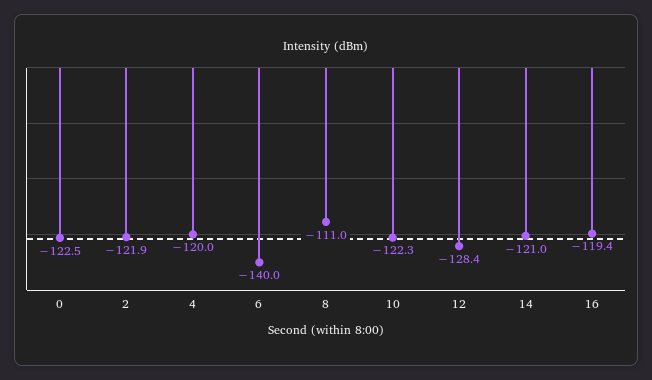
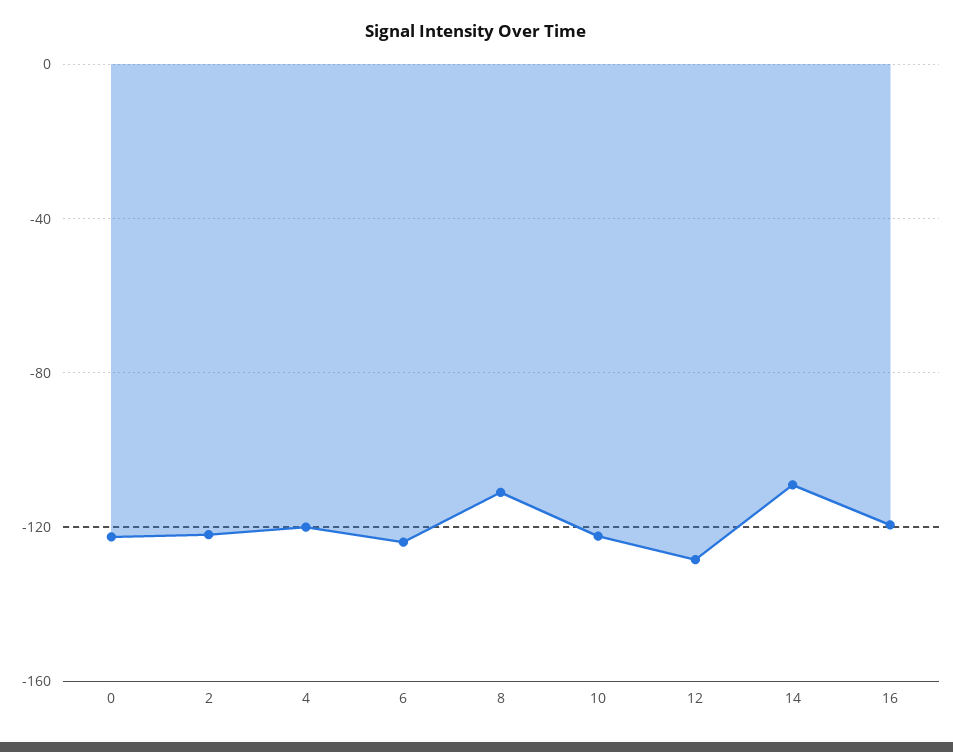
6: -140 -> -125
14: -121 -> -110

